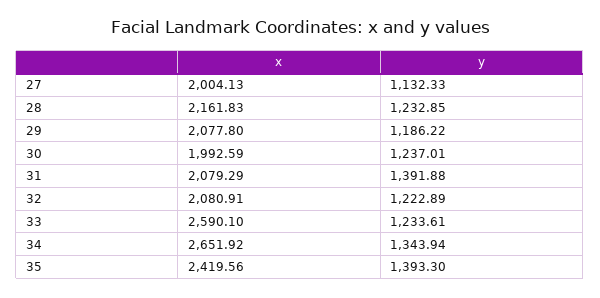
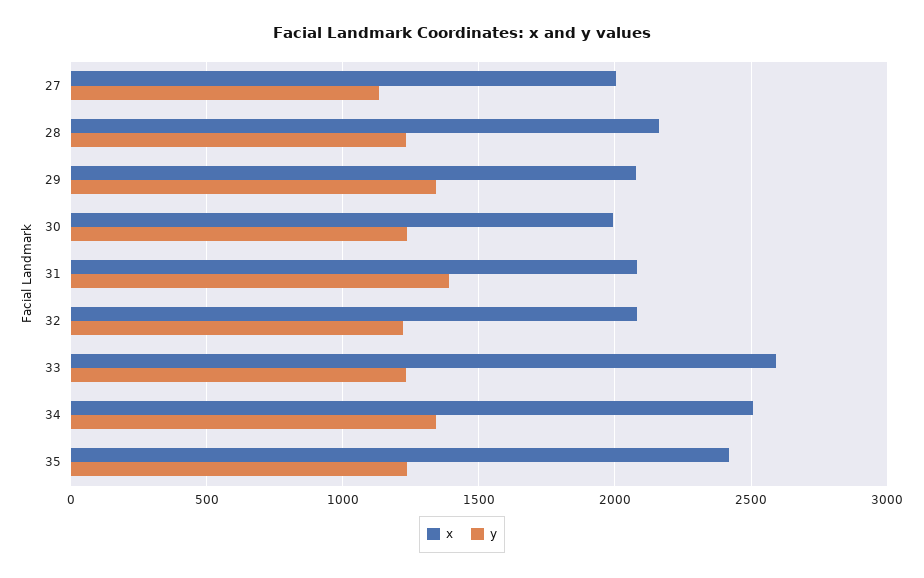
y, 29: 1186.22 -> 1350
x, 34: 2651.92 -> 2500
y, 35: 1393.3 -> 1250

